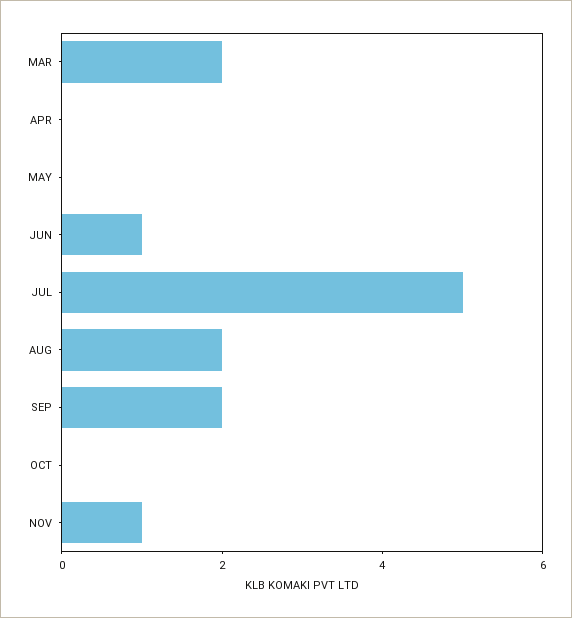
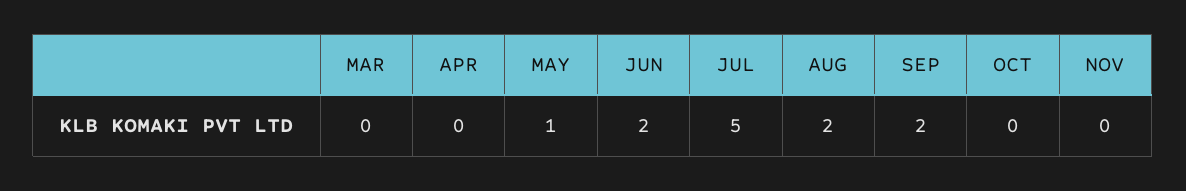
MAR: 2 -> 0
MAY: 0 -> 1
JUN: 1 -> 2
NOV: 1 -> 0

